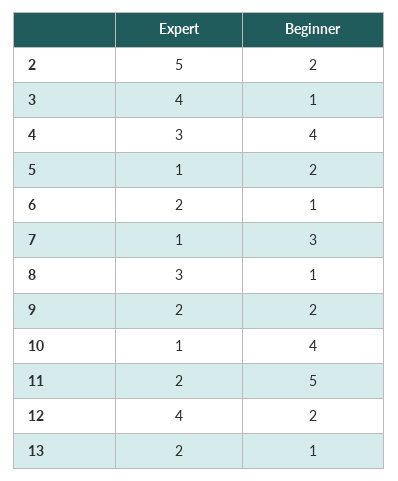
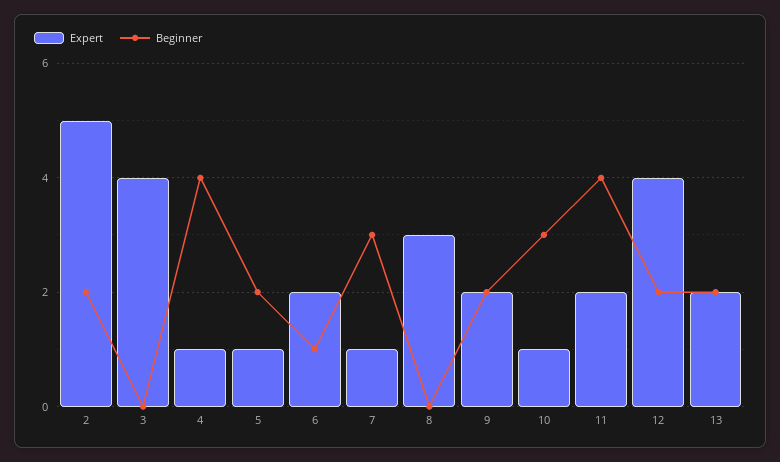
Beginner, 3: 1 -> 0
Expert, 4: 3 -> 1
Beginner, 8: 1 -> 0
Beginner, 10: 4 -> 3
Beginner, 11: 5 -> 4
Beginner, 13: 1 -> 2

